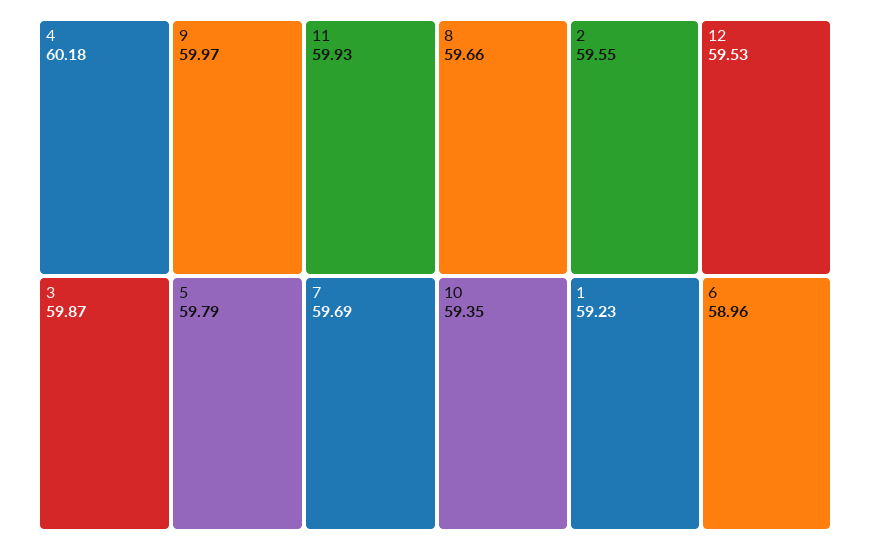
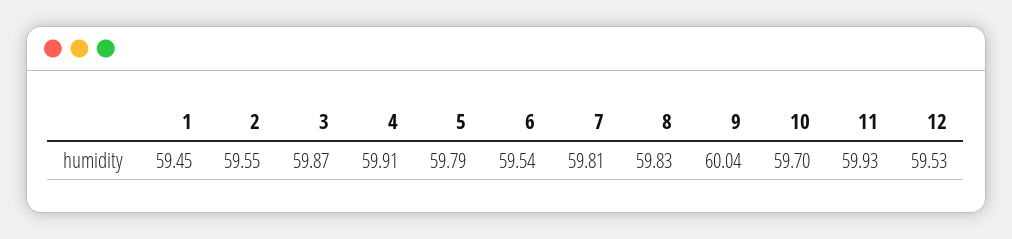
4: 60.18 -> 59.91
9: 59.97 -> 60.04
7: 59.69 -> 59.81
8: 59.66 -> 59.83
10: 59.35 -> 59.7
1: 59.23 -> 59.45
6: 58.96 -> 59.54

